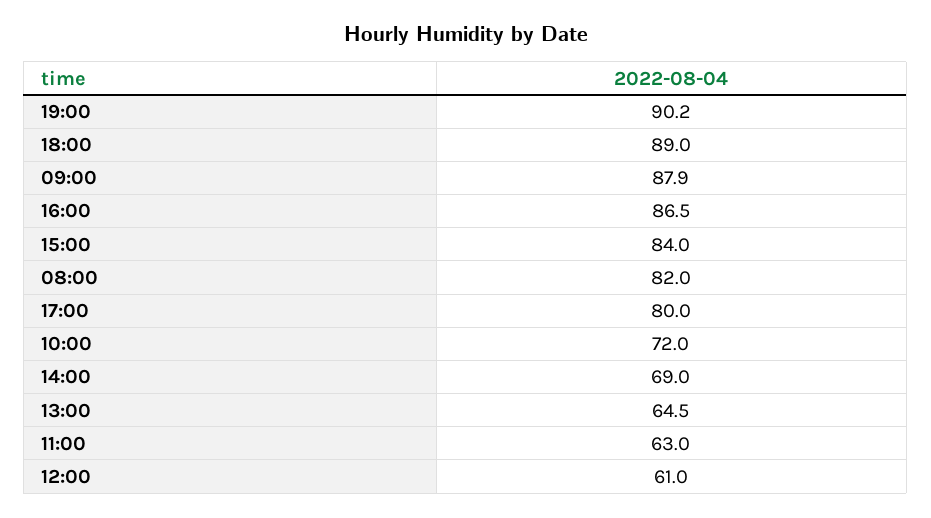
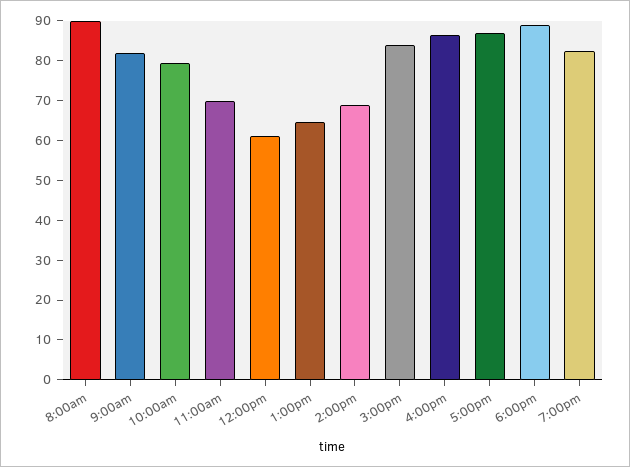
19:00: 90.2 -> 82.5
09:00: 87.9 -> 82.5
08:00: 82 -> 90
17:00: 80 -> 87.5
10:00: 72 -> 80
11:00: 63 -> 70

